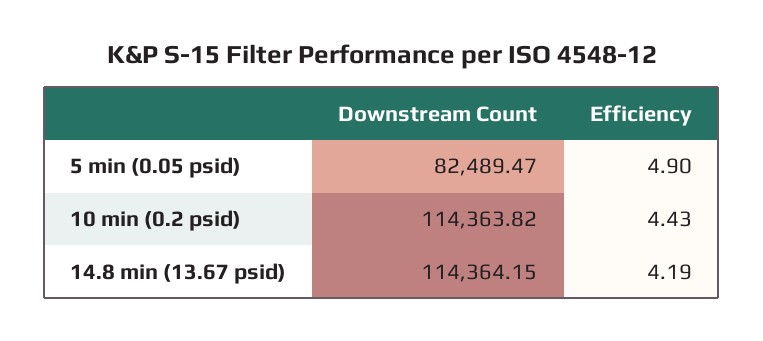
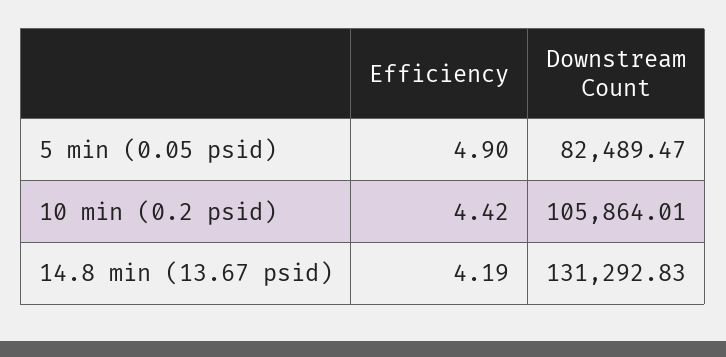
Downstream Count, 10 min (0.2 psid): 114363.82 -> 105864.01
Efficiency, 10 min (0.2 psid): 4.43 -> 4.42
Downstream Count, 14.8 min (13.67 psid): 114364.15 -> 131292.83

